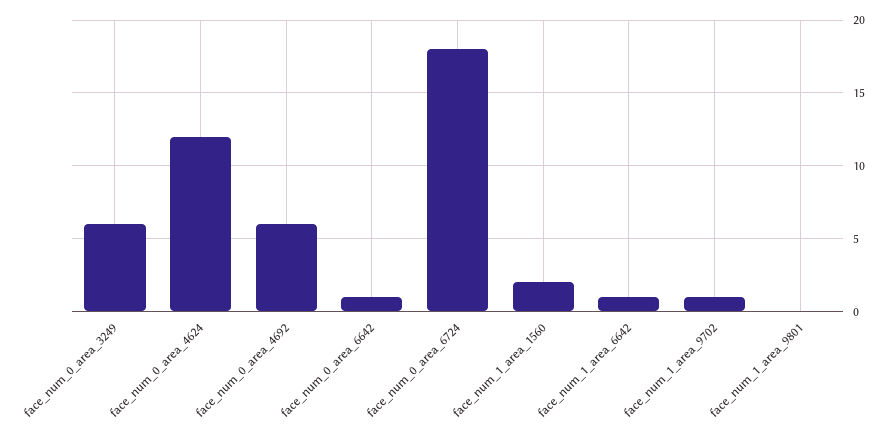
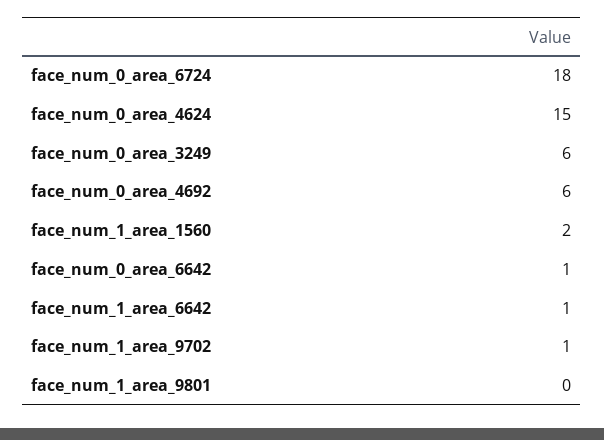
face_num_0_area_4624: 12 -> 15

